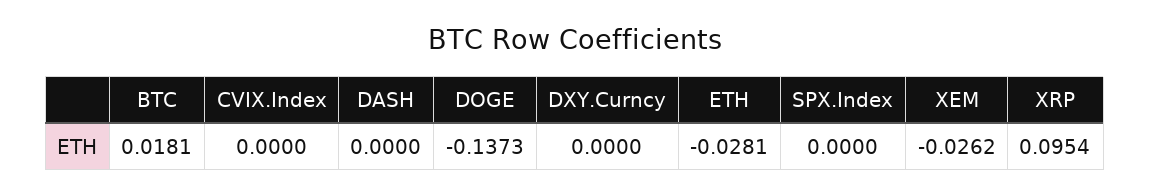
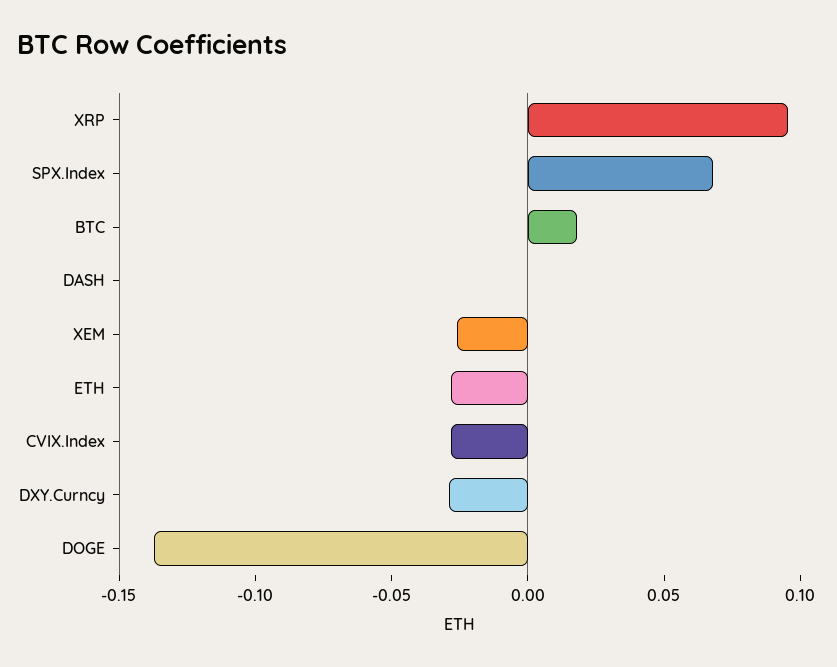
CVIX.Index: 0 -> -0.03
DXY.Curncy: 0 -> -0.03
SPX.Index: 0 -> 0.07

